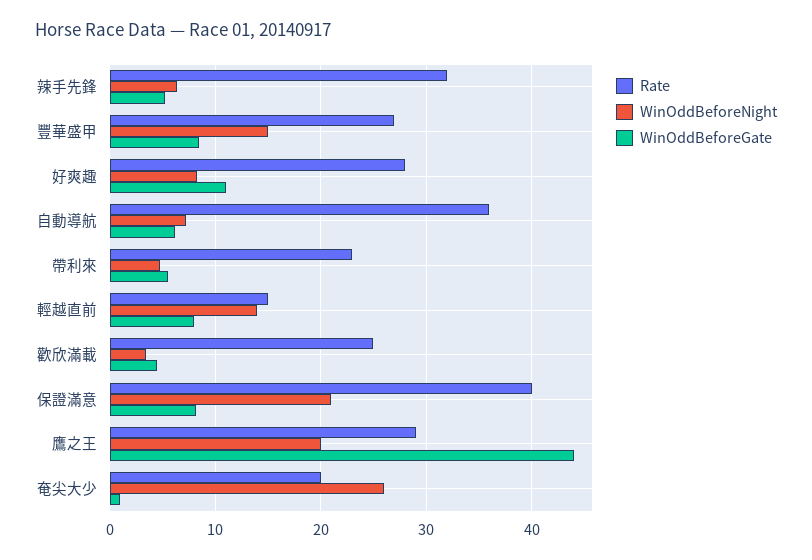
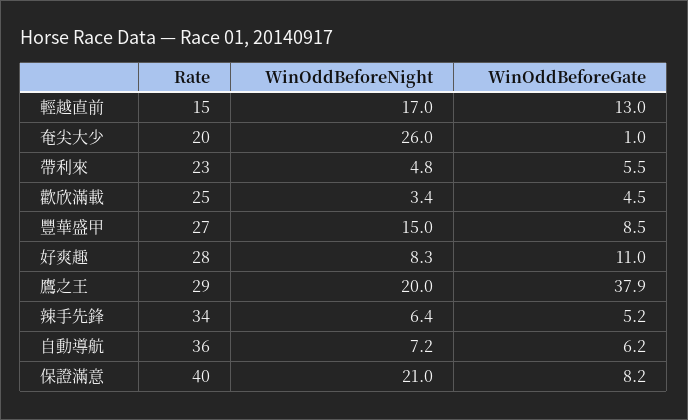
Rate, 辣手先鋒: 32 -> 34
WinOddBeforeNight, 輕越直前: 14 -> 17
WinOddBeforeGate, 輕越直前: 8 -> 13
WinOddBeforeGate, 鷹之王: 44 -> 37.9

